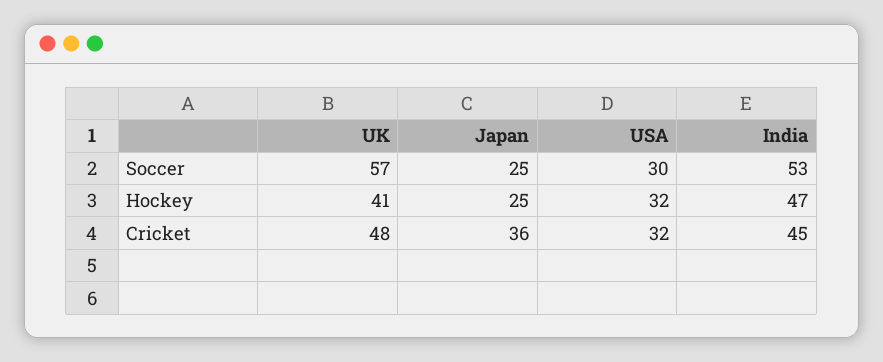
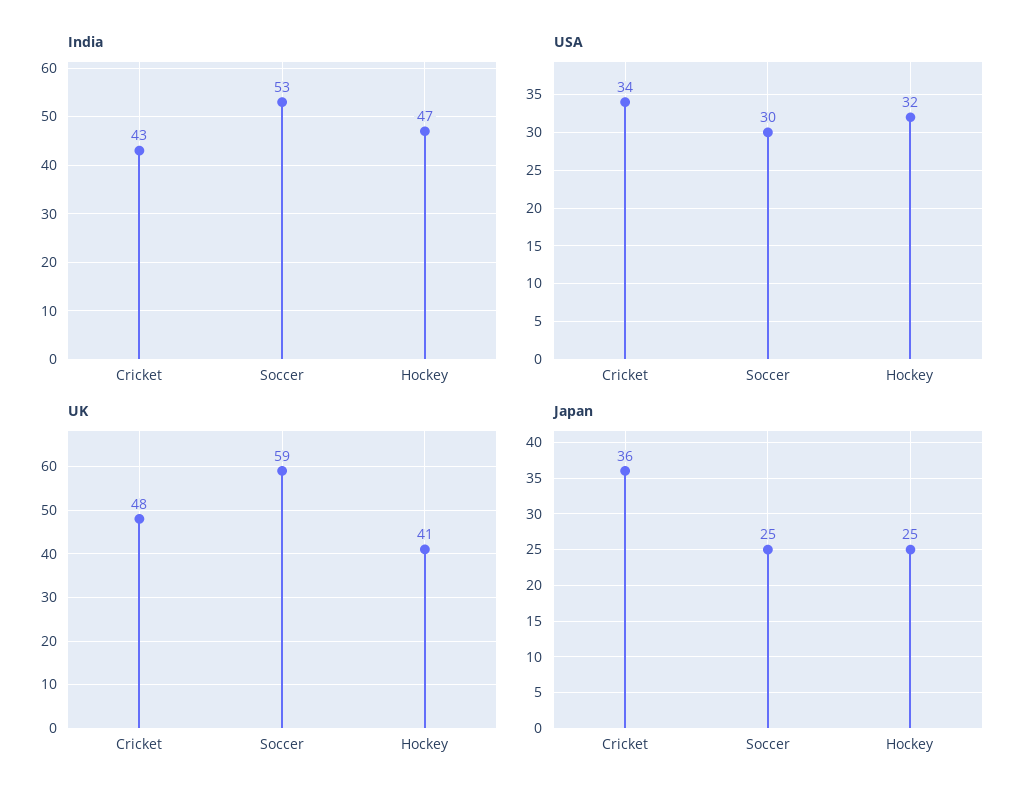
UK, Soccer: 57 -> 59
USA, Cricket: 32 -> 34
India, Cricket: 45 -> 43

